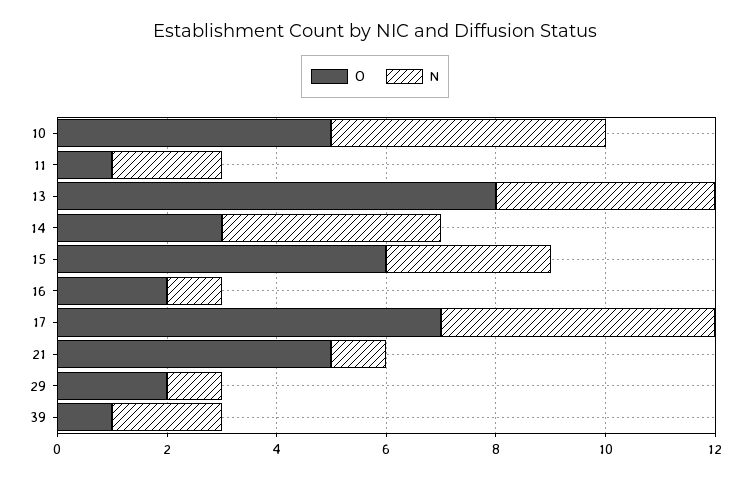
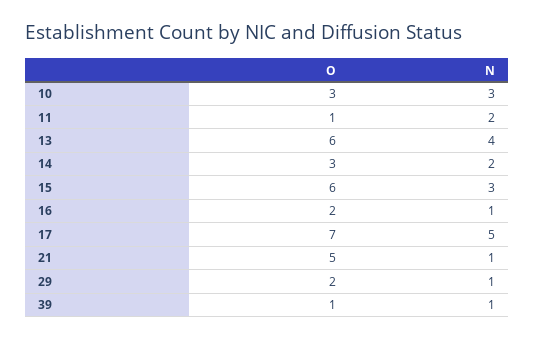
O, 10: 5 -> 3
N, 10: 5 -> 3
O, 13: 8 -> 6
N, 14: 4 -> 2
N, 39: 2 -> 1

